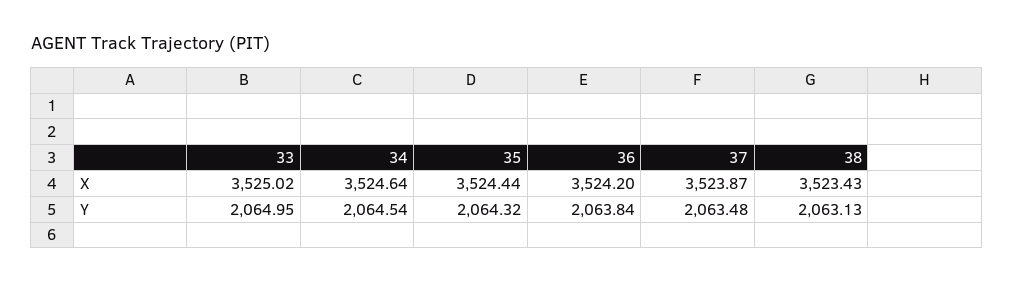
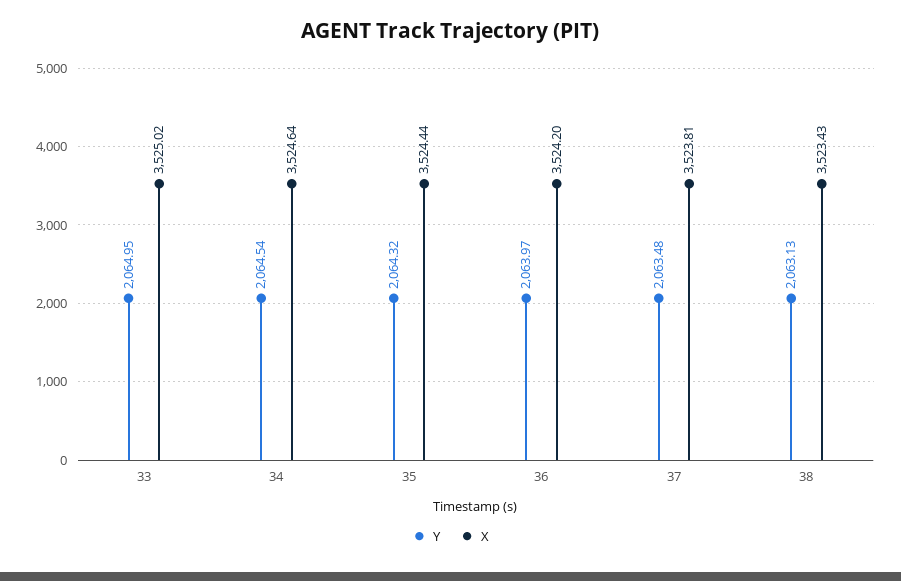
X, 37: 3523.87 -> 3523.81
Y, 36: 2063.84 -> 2063.97

